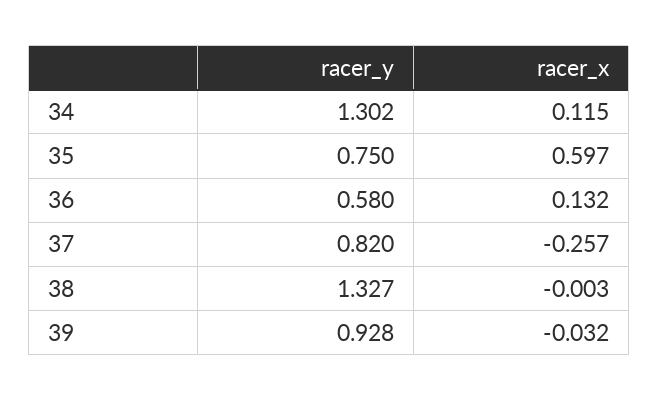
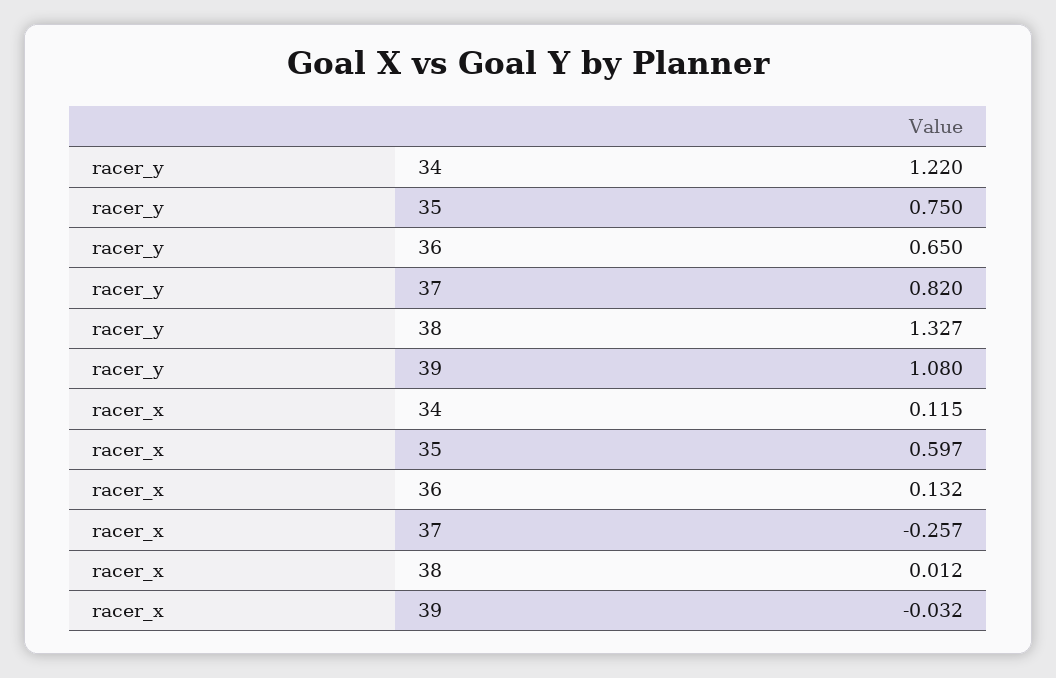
racer_y, 34: 1.302 -> 1.22
racer_y, 36: 0.58 -> 0.65
racer_x, 38: -0.003 -> 0.012
racer_y, 39: 0.928 -> 1.08

